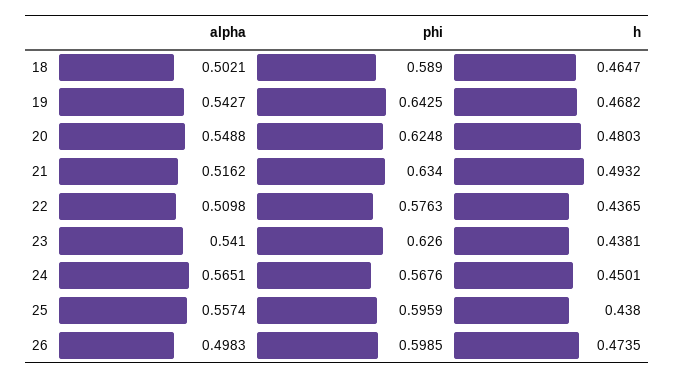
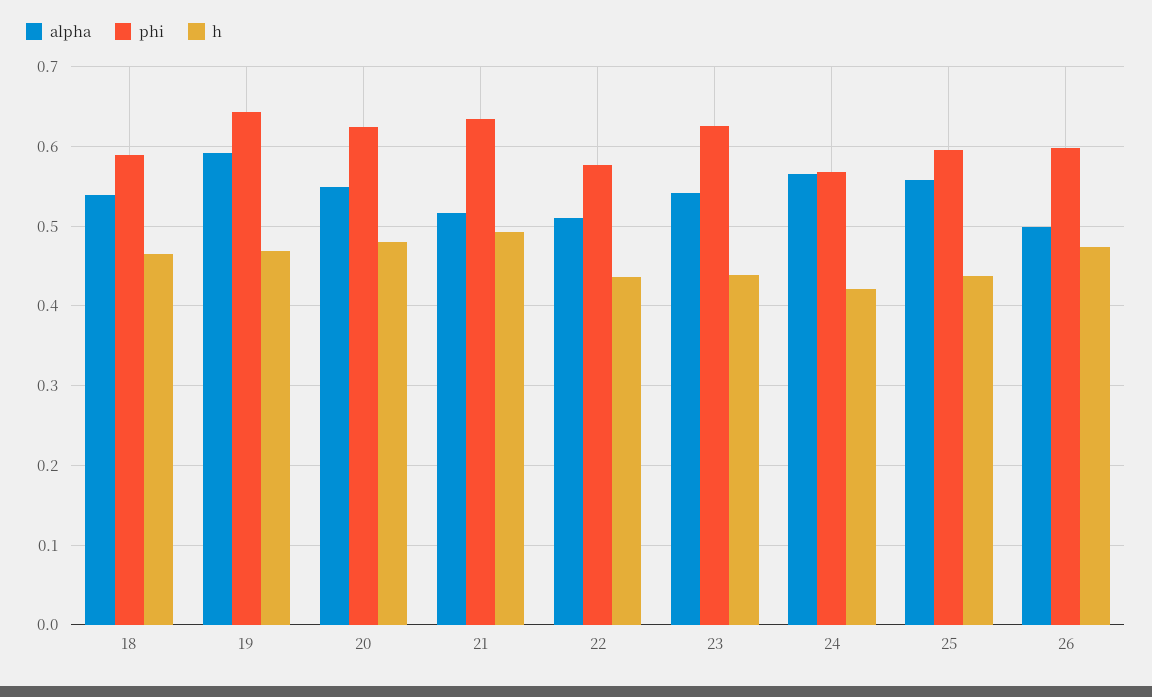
alpha, 18: 0.5021 -> 0.54
alpha, 19: 0.5427 -> 0.59
h, 24: 0.4501 -> 0.42

